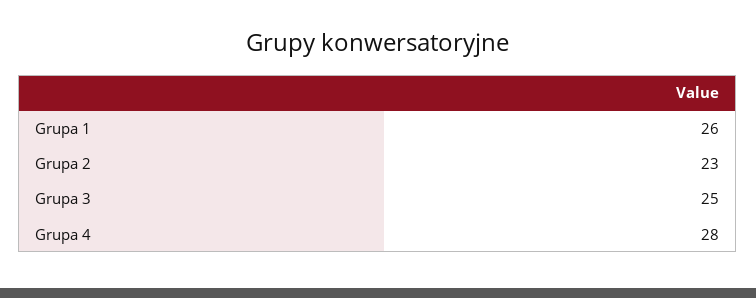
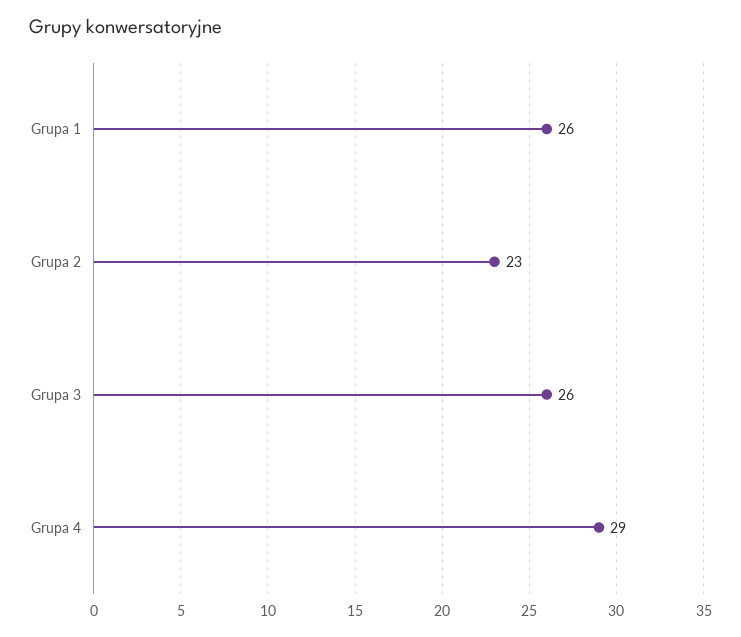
Grupa 3: 25 -> 26
Grupa 4: 28 -> 29

